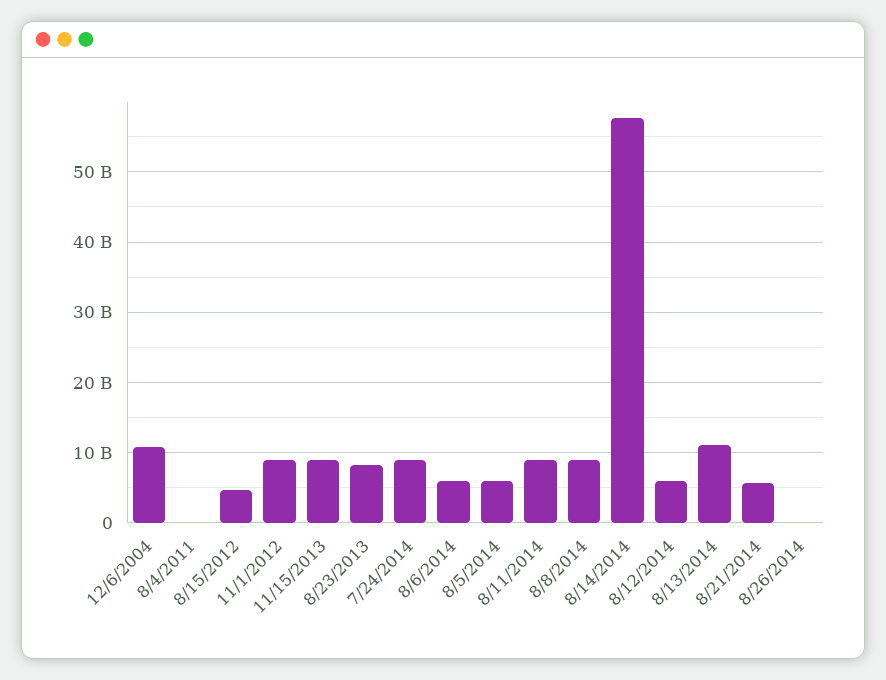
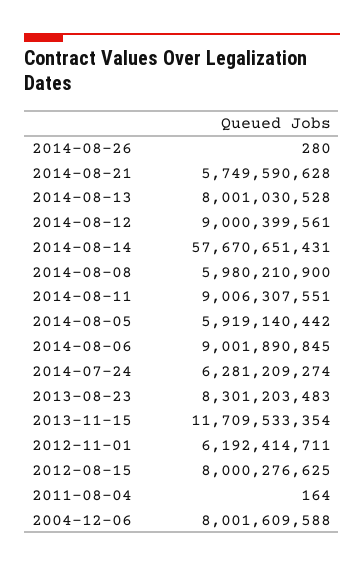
12/6/2004: 11000000000 -> 8001609588
8/15/2012: 5000000000 -> 8000276625
11/1/2012: 9000000000 -> 6192414711
11/15/2013: 9000000000 -> 11709533354
7/24/2014: 9000000000 -> 6281209274
8/6/2014: 6000000000 -> 9001890845
8/8/2014: 9000000000 -> 5980210900
8/12/2014: 6000000000 -> 9000399561
8/13/2014: 11000000000 -> 8001030528

